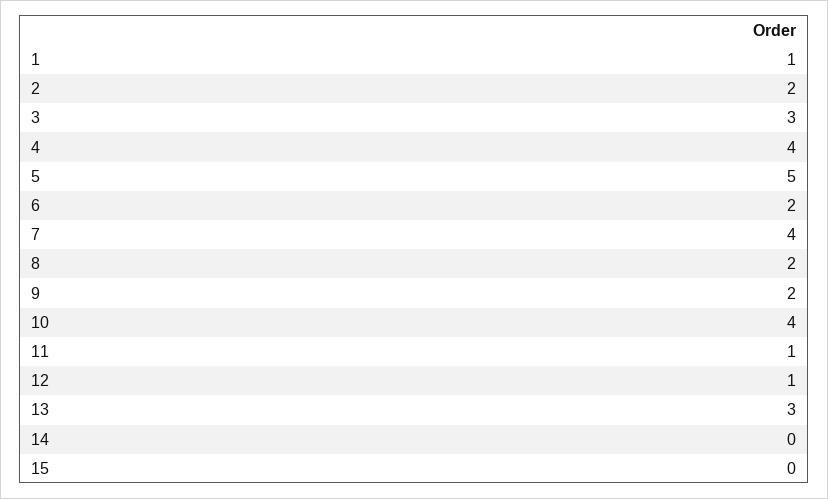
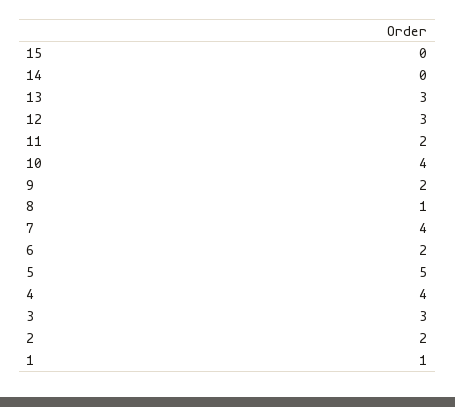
8: 2 -> 1
11: 1 -> 2
12: 1 -> 3

